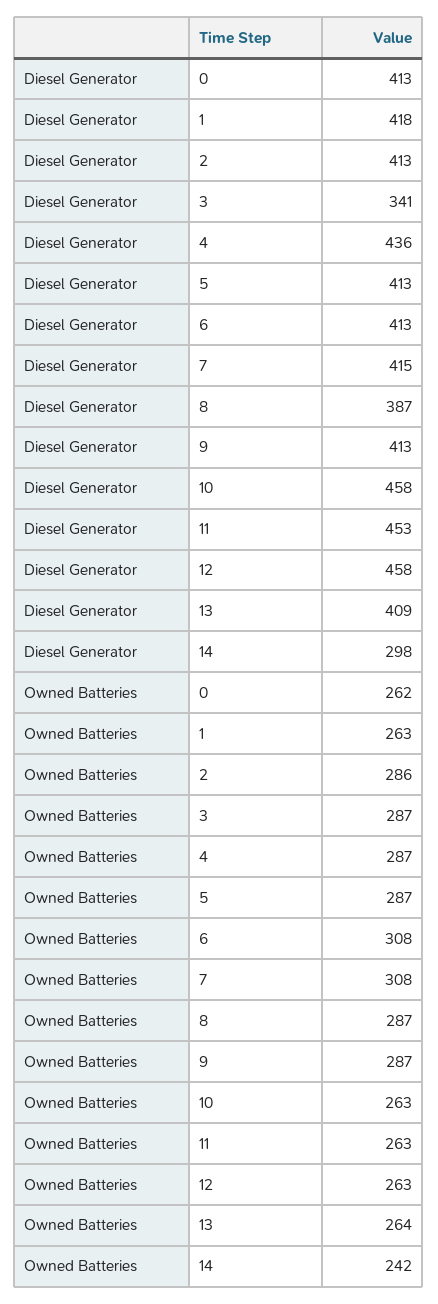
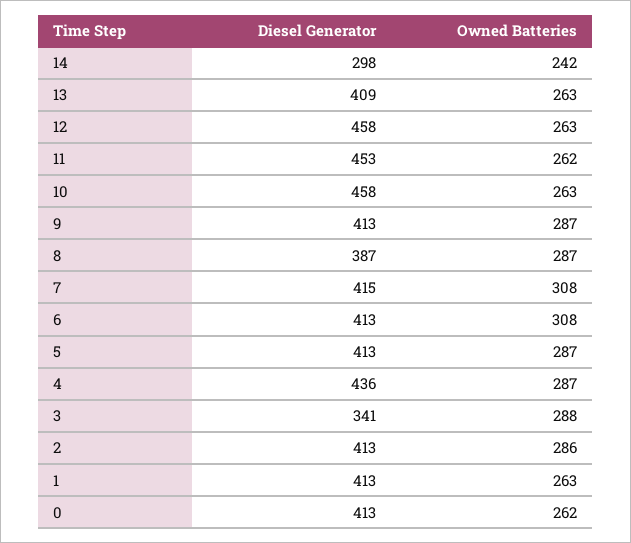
Diesel Generator, 1: 418 -> 413
Owned Batteries, 3: 287 -> 288
Owned Batteries, 11: 263 -> 262
Owned Batteries, 13: 264 -> 263

